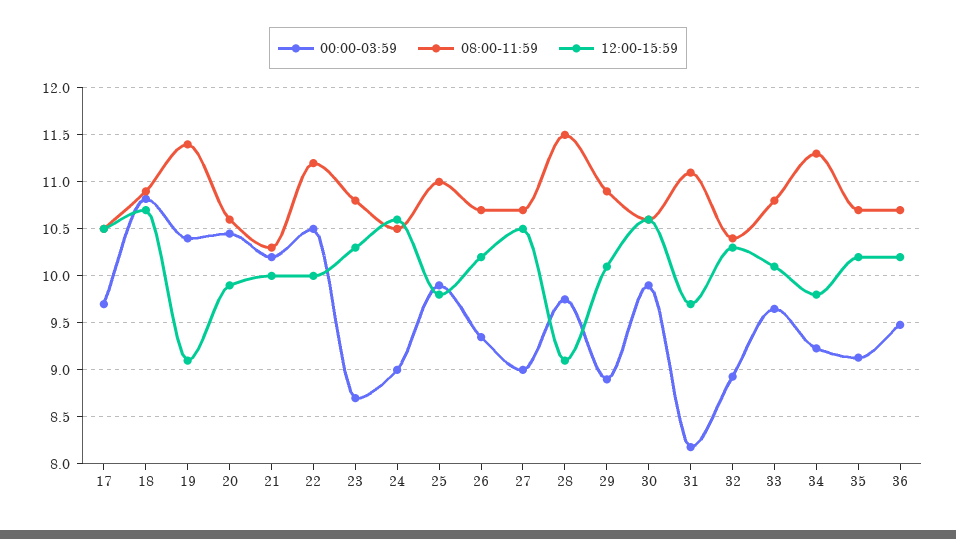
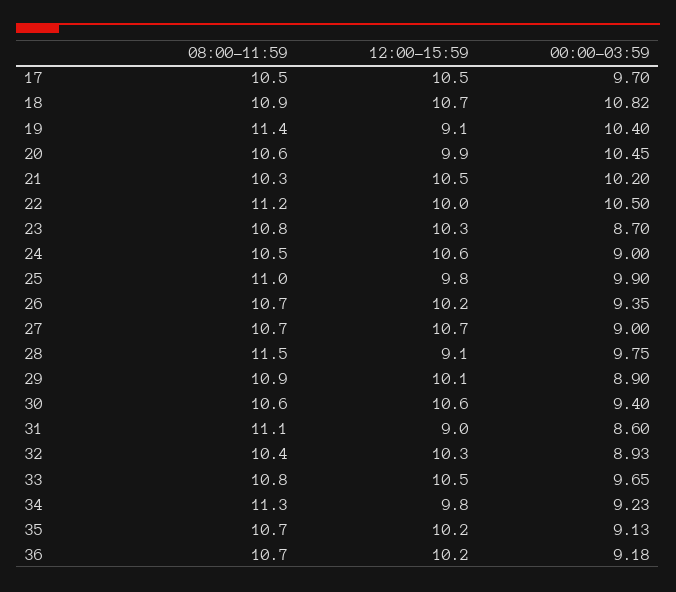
12:00-15:59, 21: 10 -> 10.5
12:00-15:59, 27: 10.5 -> 10.7
00:00-03:59, 30: 9.9 -> 9.4
00:00-03:59, 31: 8.2 -> 8.6
12:00-15:59, 31: 9.7 -> 9
12:00-15:59, 33: 10.1 -> 10.5
00:00-03:59, 36: 9.5 -> 9.18

